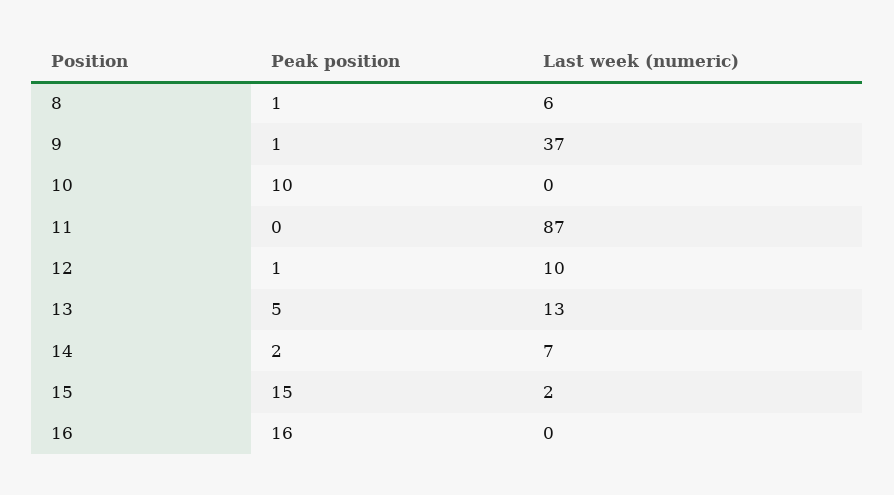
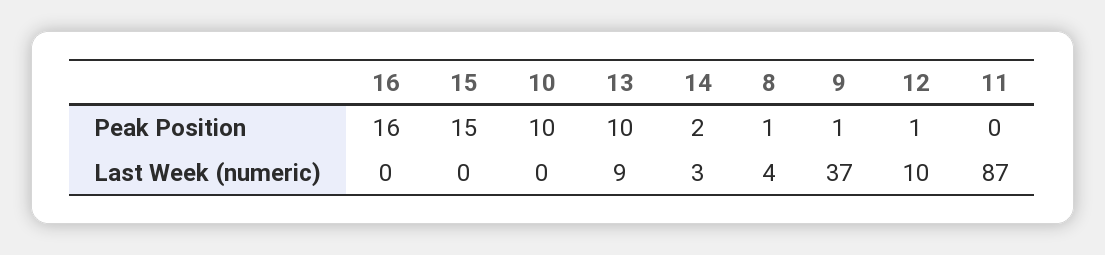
Last week (numeric), 8: 6 -> 4
Peak position, 13: 5 -> 10
Last week (numeric), 13: 13 -> 9
Last week (numeric), 14: 7 -> 3
Last week (numeric), 15: 2 -> 0

